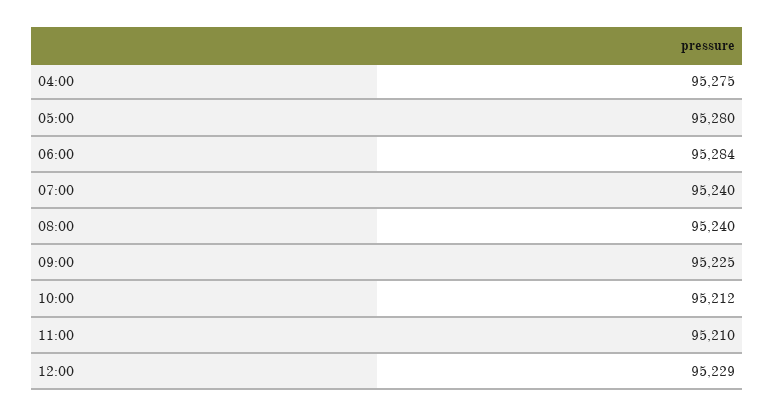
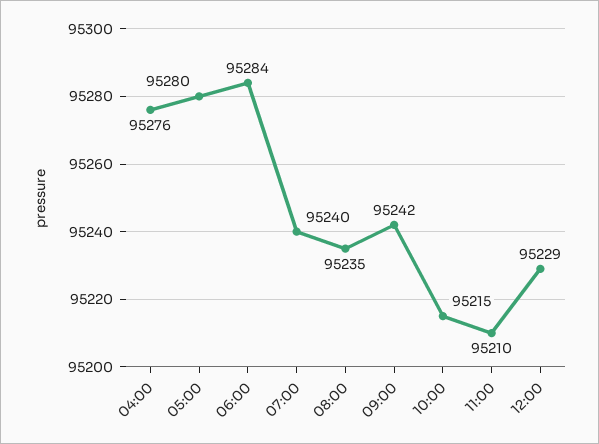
04:00: 95275 -> 95276
08:00: 95240 -> 95235
09:00: 95225 -> 95242
10:00: 95212 -> 95215

